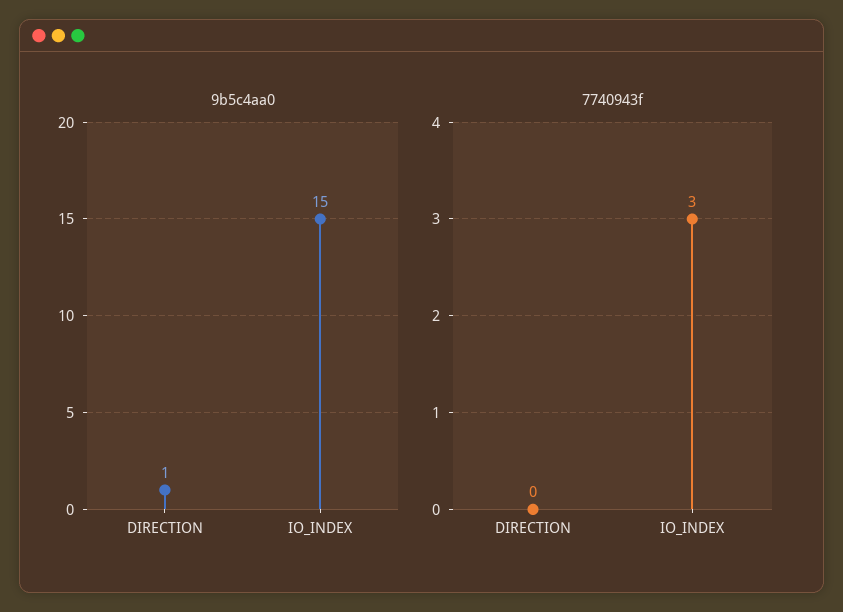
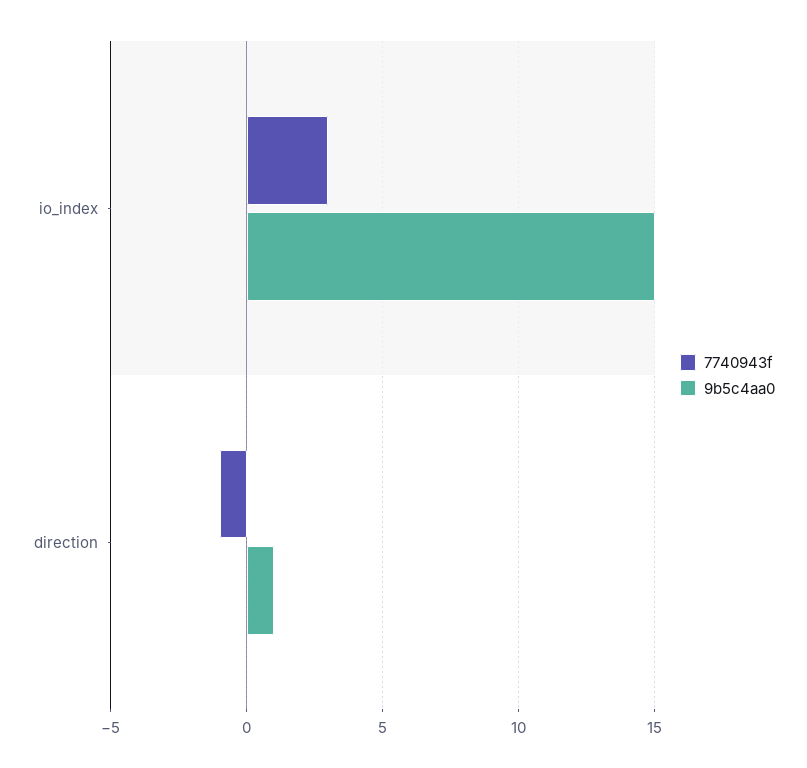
7740943f, DIRECTION: 0 -> -1

